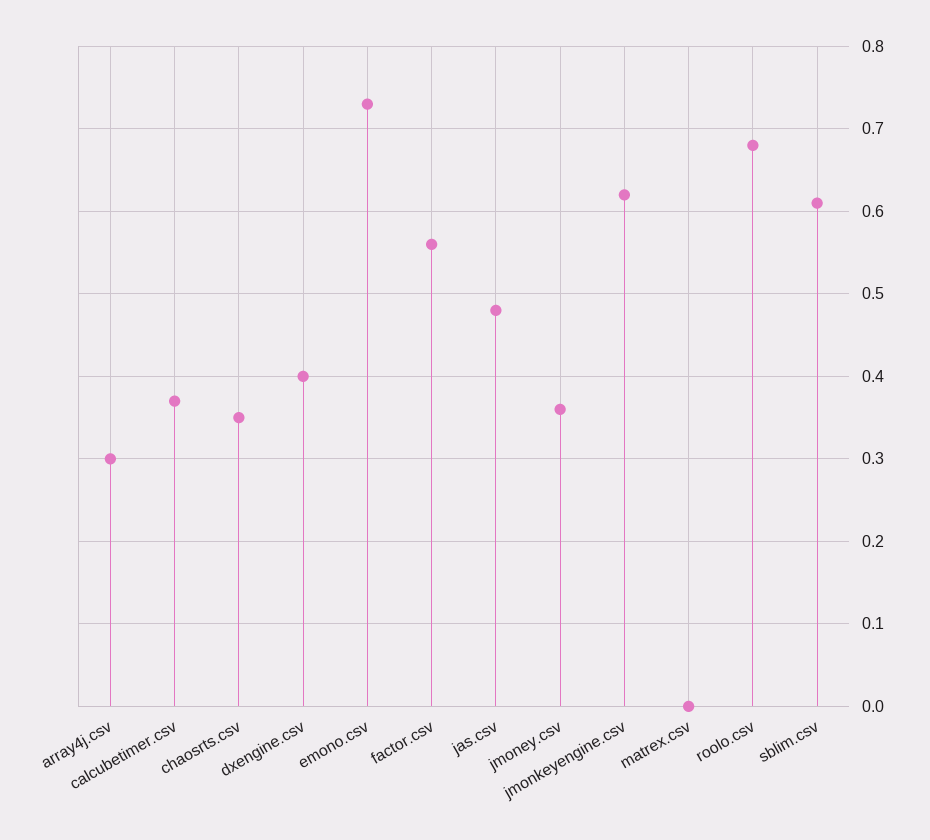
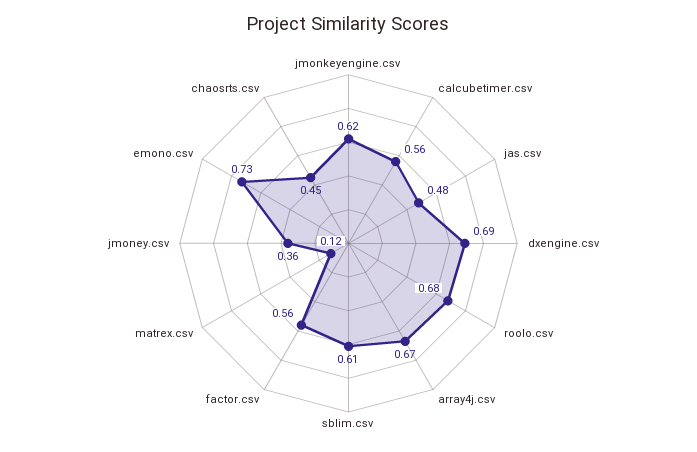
array4j.csv: 0.3 -> 0.67
calcubetimer.csv: 0.37 -> 0.56
chaosrts.csv: 0.35 -> 0.45
dxengine.csv: 0.4 -> 0.69
matrex.csv: 0 -> 0.12

